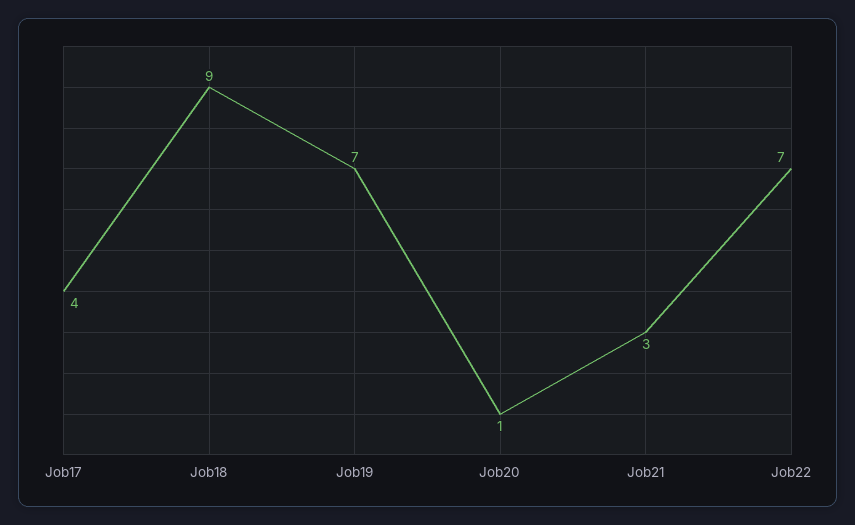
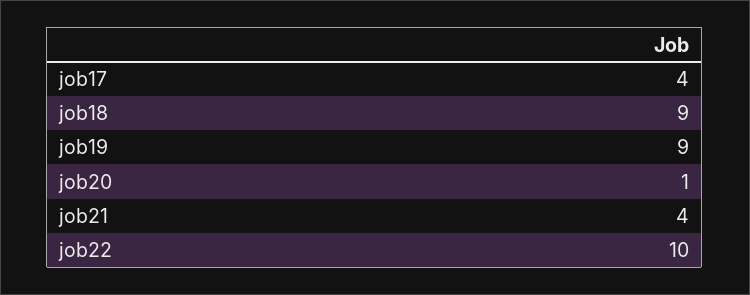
Job19: 7 -> 9
Job21: 3 -> 4
Job22: 7 -> 10

